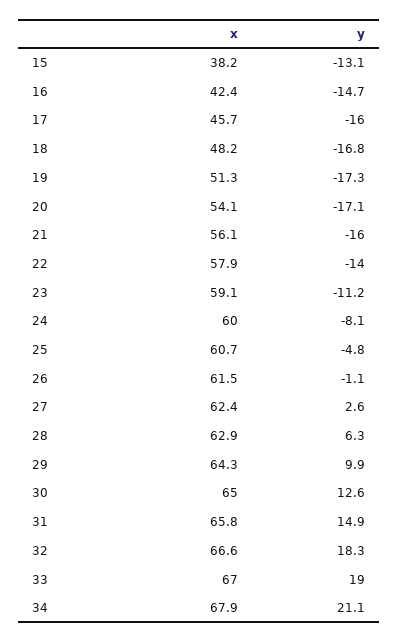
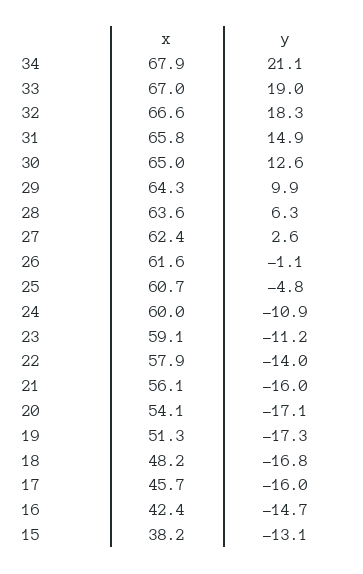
y, 24: -8.1 -> -10.9
x, 26: 61.5 -> 61.6
x, 28: 62.9 -> 63.6

